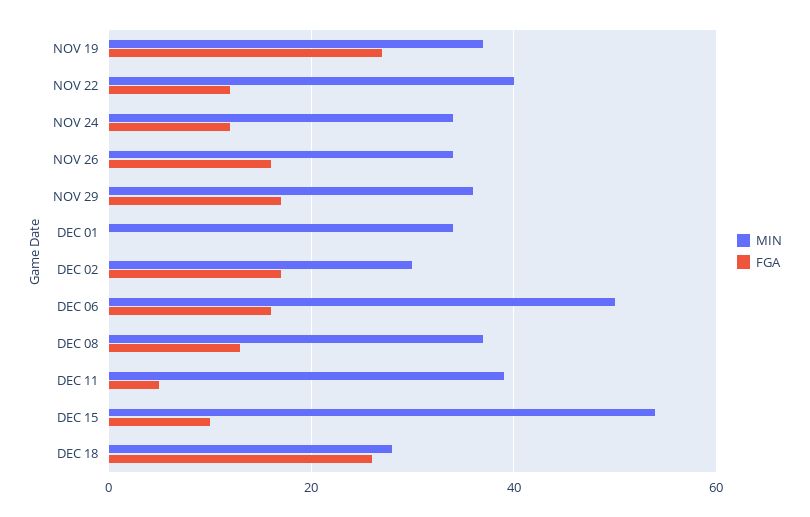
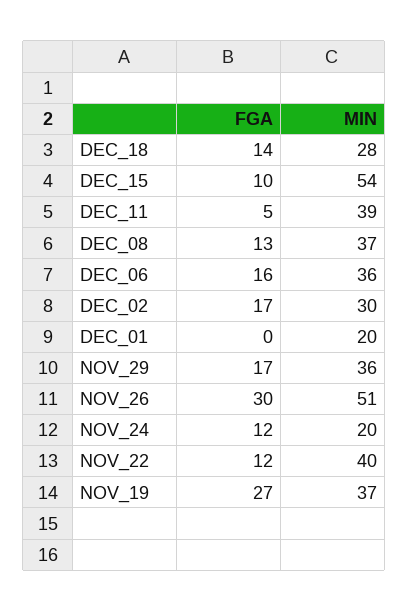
MIN, NOV 24: 35 -> 20
MIN, NOV 26: 35 -> 51
FGA, NOV 26: 15 -> 30
MIN, DEC 01: 35 -> 20
MIN, DEC 06: 50 -> 36
FGA, DEC 18: 25 -> 14

